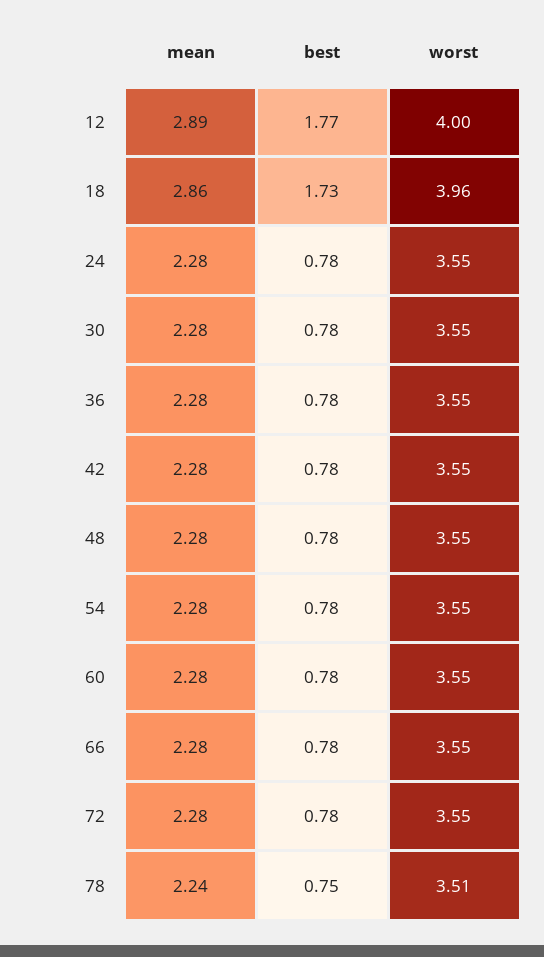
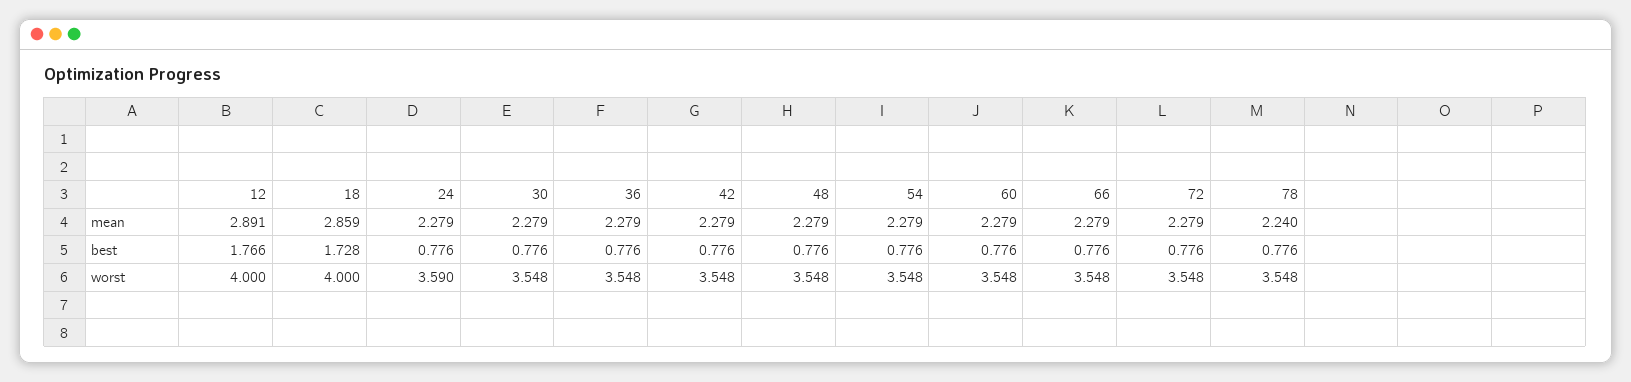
worst, 18: 3.96 -> 4
worst, 24: 3.55 -> 3.59
best, 78: 0.75 -> 0.776
worst, 78: 3.51 -> 3.548

